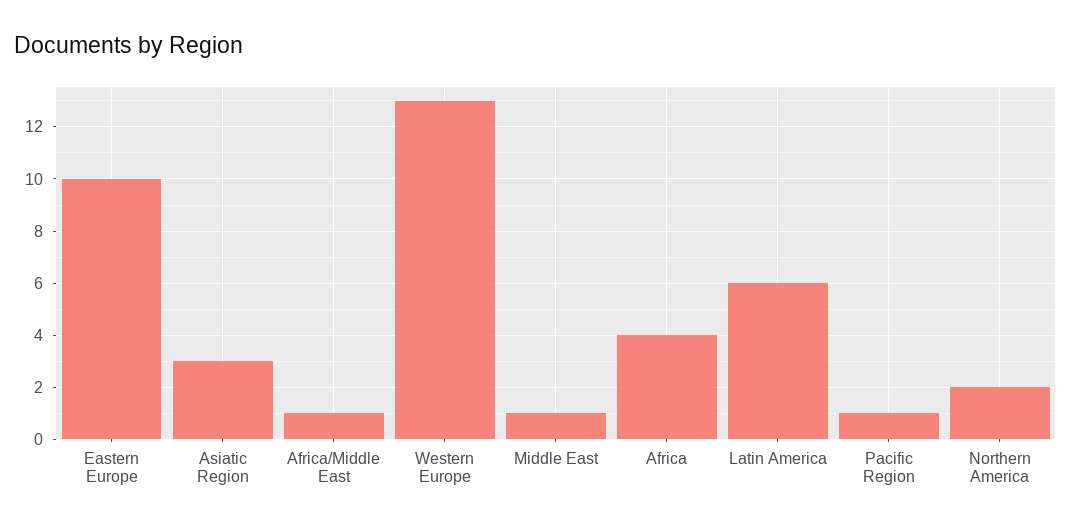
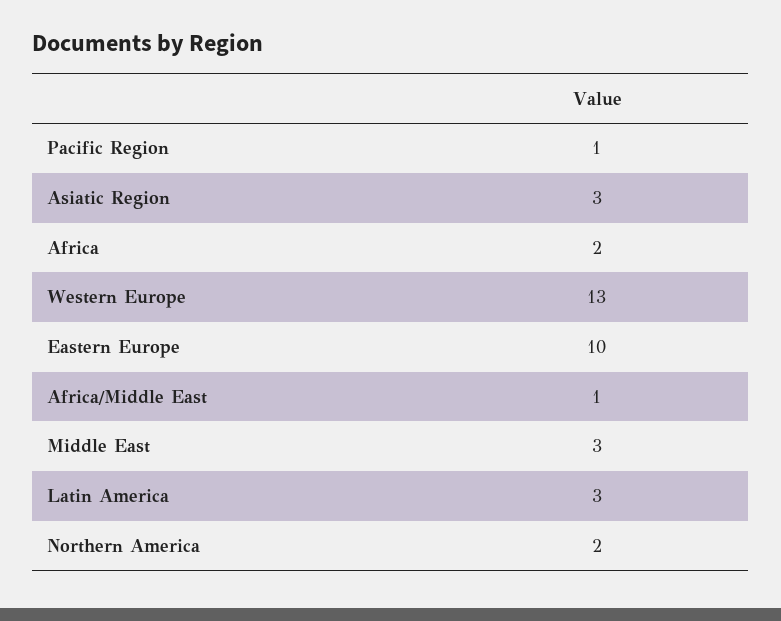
Middle East: 1 -> 3
Africa: 4 -> 2
Latin America: 6 -> 3

